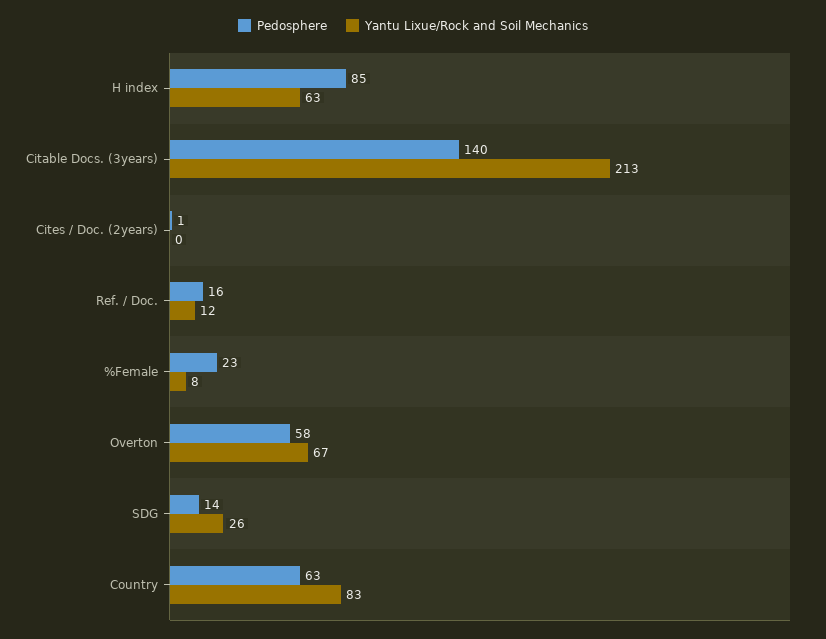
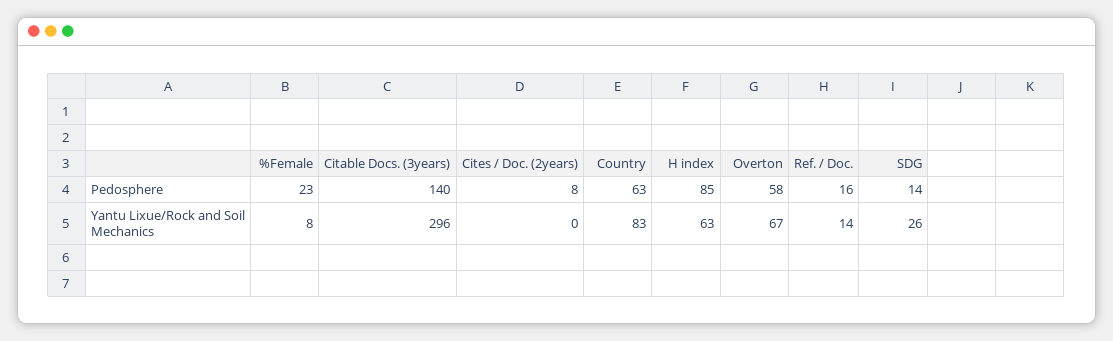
Yantu Lixue/Rock and Soil Mechanics, Citable Docs. (3years): 213 -> 296
Pedosphere, Cites / Doc. (2years): 1 -> 8
Yantu Lixue/Rock and Soil Mechanics, Ref. / Doc.: 12 -> 14

